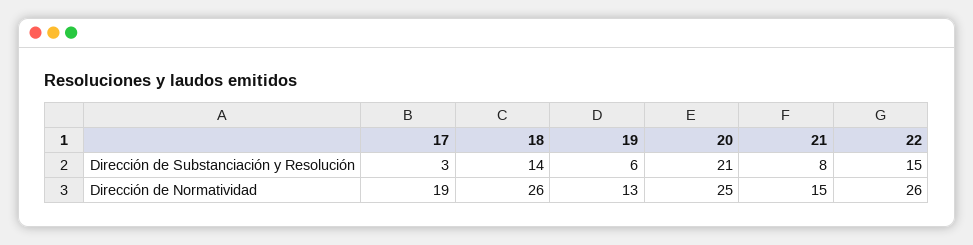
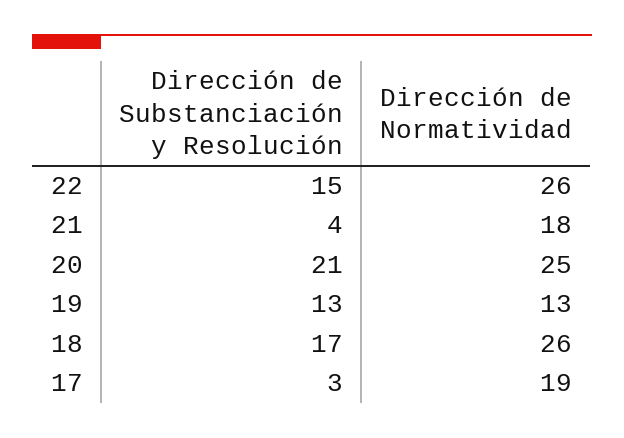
18, Dirección de Substanciación y Resolución: 14 -> 17
19, Dirección de Substanciación y Resolución: 6 -> 13
21, Dirección de Substanciación y Resolución: 8 -> 4
21, Dirección de Normatividad: 15 -> 18

